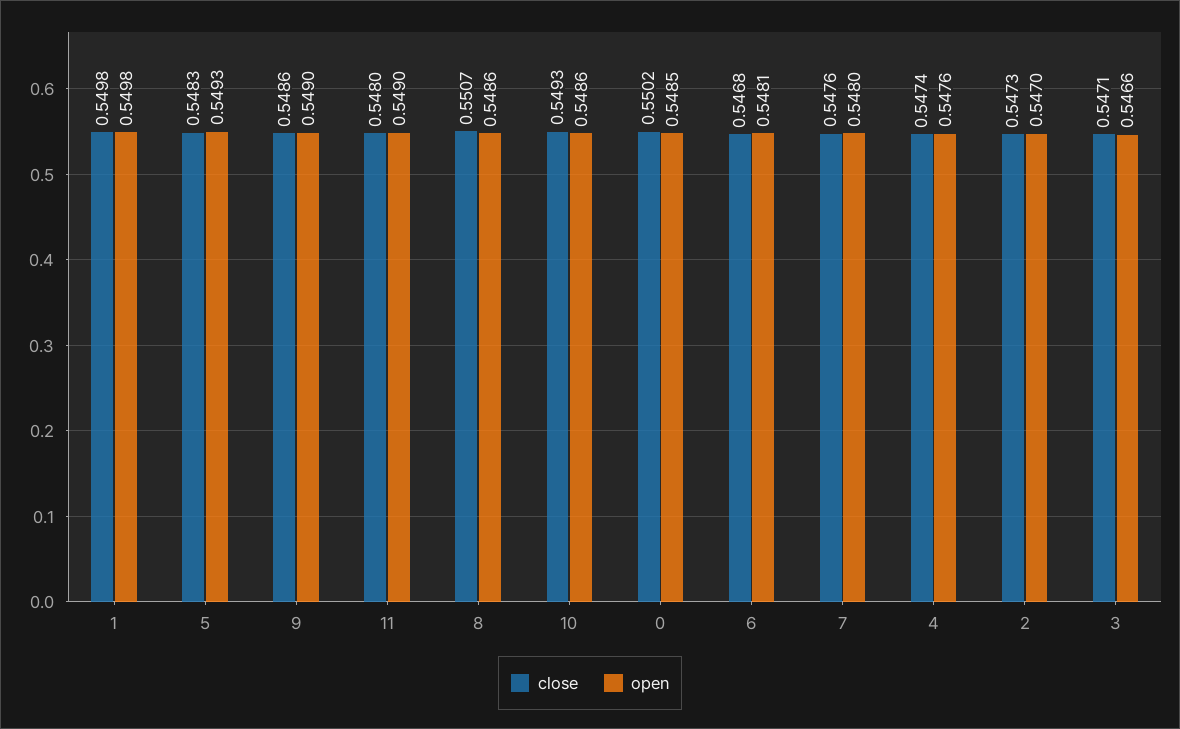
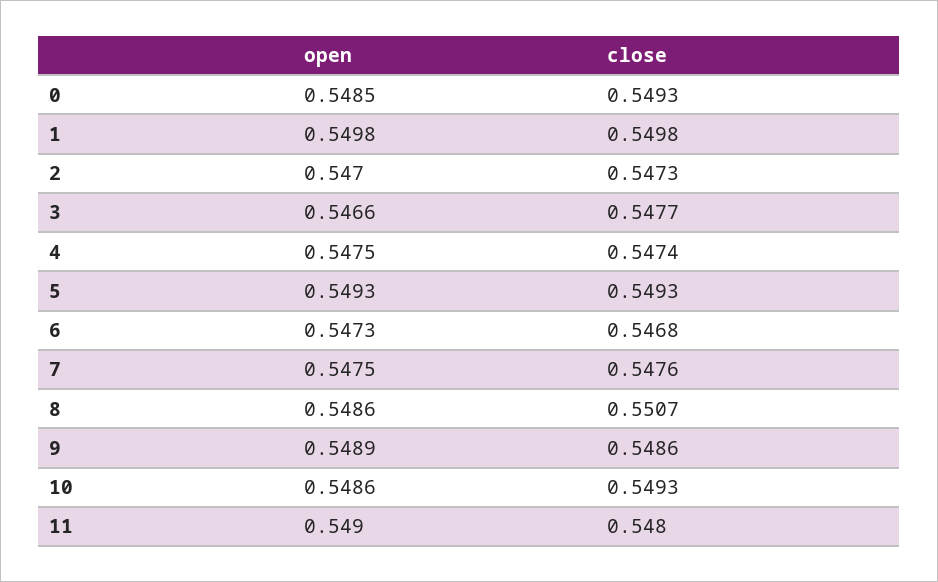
close, 5: 0.5483 -> 0.5493
open, 9: 0.549 -> 0.5489
close, 0: 0.5502 -> 0.5493
open, 6: 0.5481 -> 0.5473
open, 7: 0.548 -> 0.5475
open, 4: 0.5476 -> 0.5475
close, 3: 0.5471 -> 0.5477

